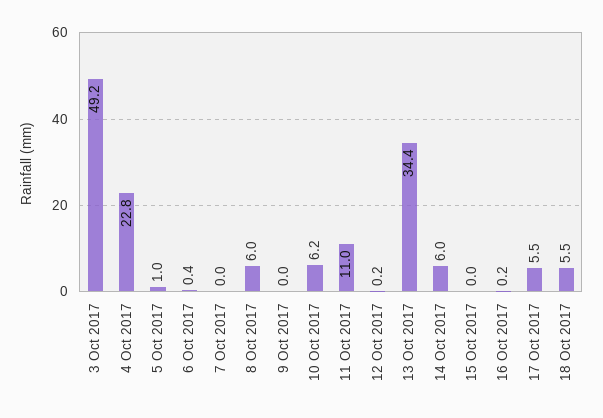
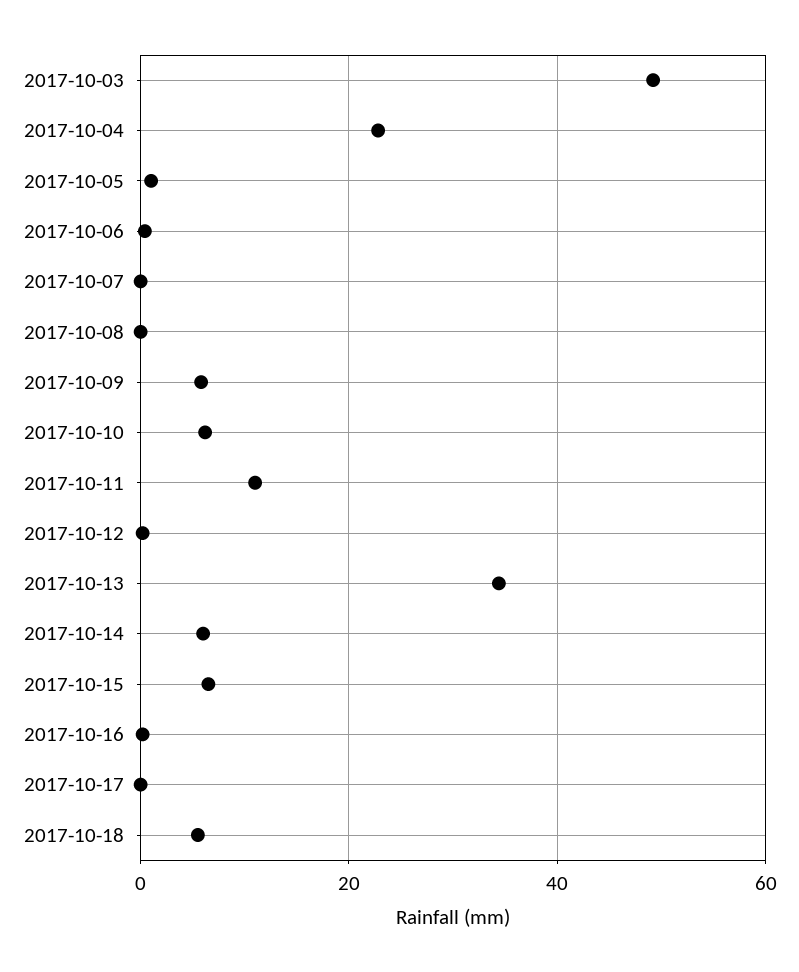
8 Oct 2017: 6 -> 0
9 Oct 2017: 0 -> 6
15 Oct 2017: 0 -> 6
17 Oct 2017: 5.5 -> 0

